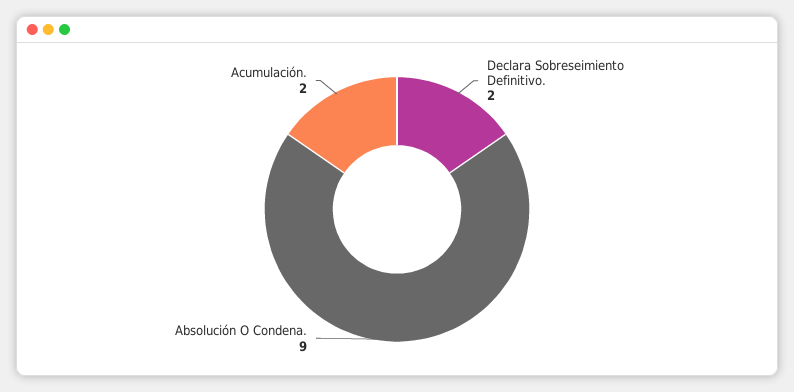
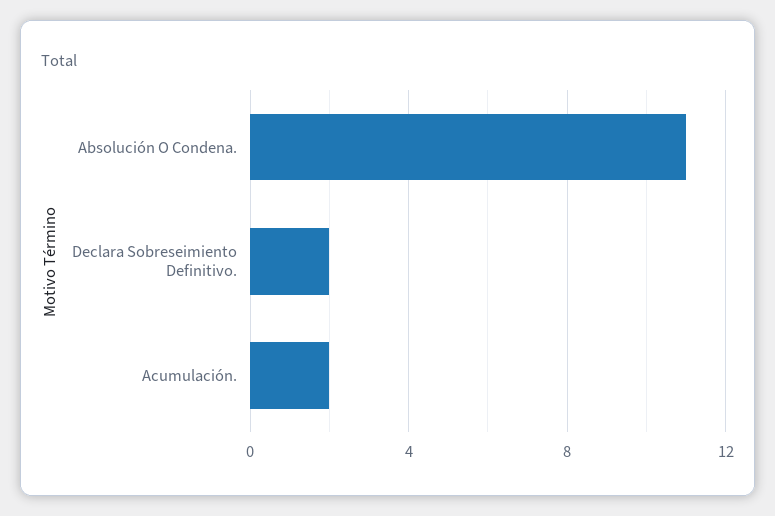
Absolución O Condena.: 9 -> 11

